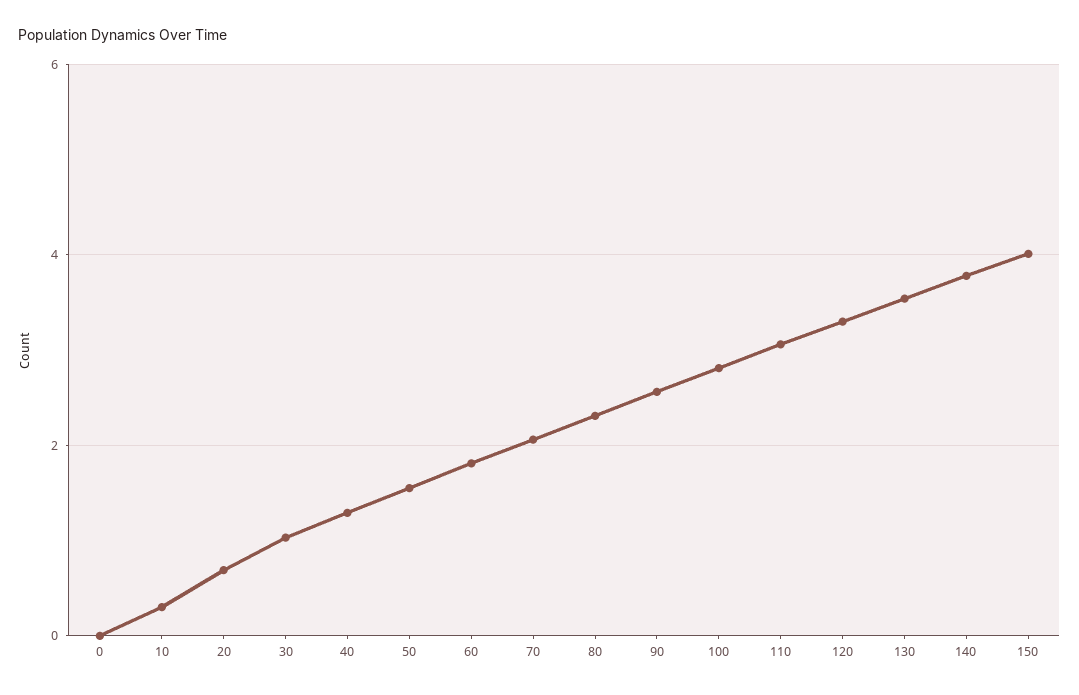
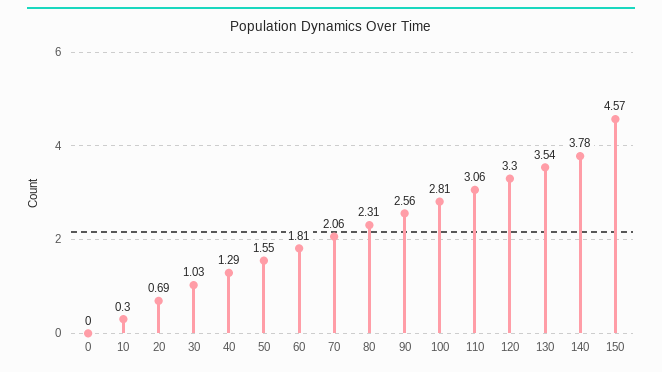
150: 4 -> 4.57

